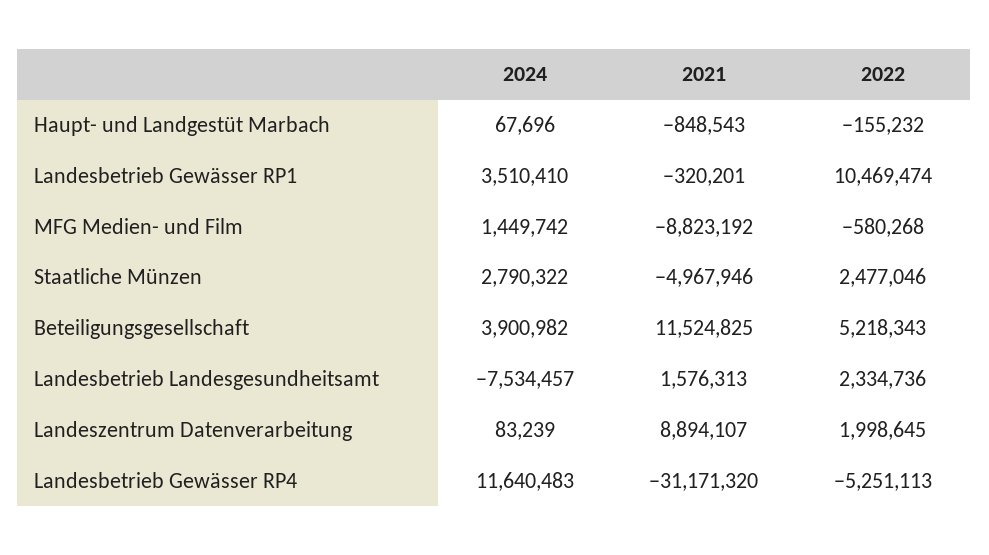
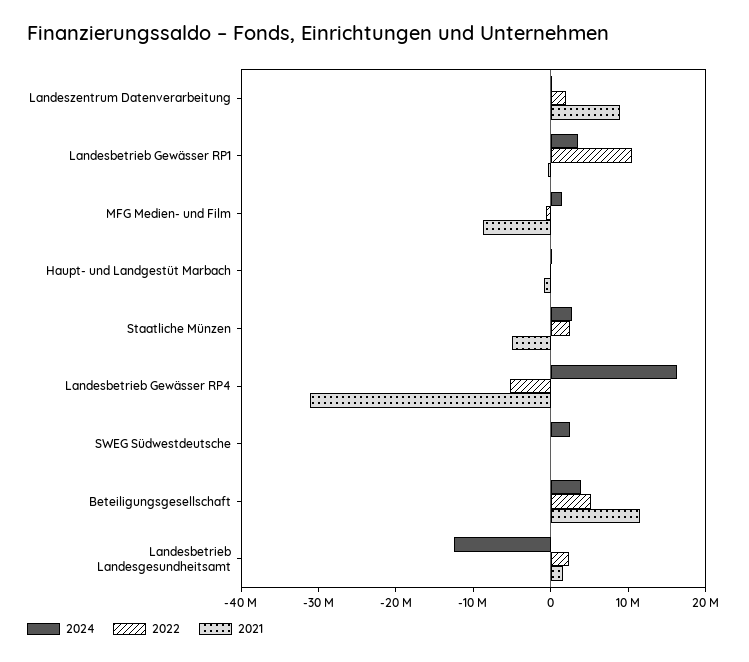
2024, Landesbetrieb Landesgesundheitsamt: -7534457 -> -12000000
2024, Landesbetrieb Gewässer RP4: 11640483 -> 16000000
2024, SWEG Südwestdeutsche: none -> 2000000
2022, SWEG Südwestdeutsche: none -> 0
2021, SWEG Südwestdeutsche: none -> 0

